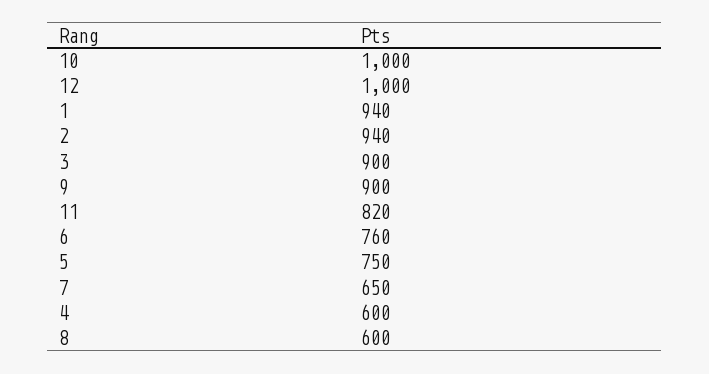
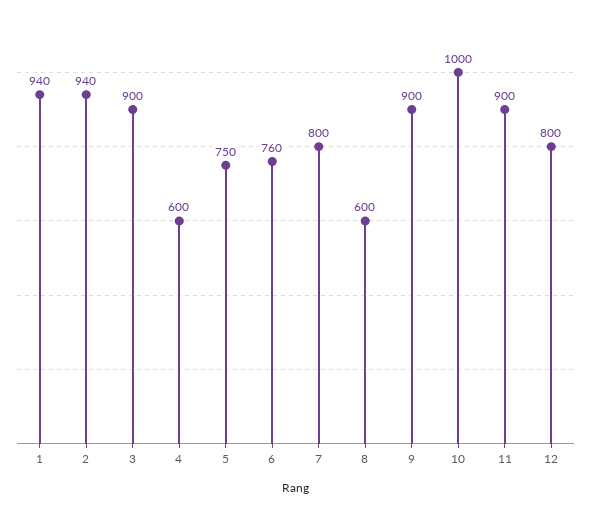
12: 1000 -> 800
11: 820 -> 900
7: 650 -> 800

